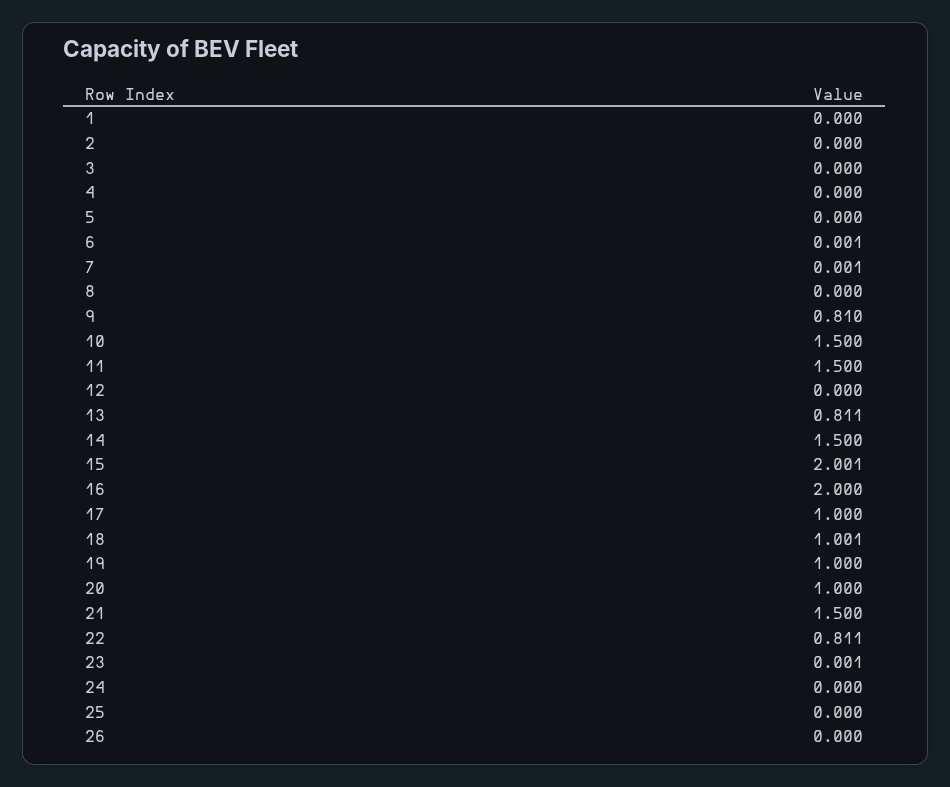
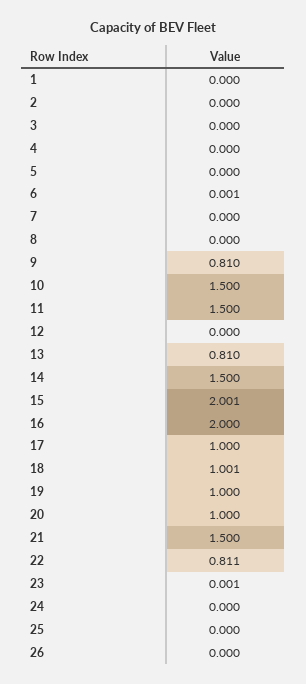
7: 0.001 -> 0
13: 0.811 -> 0.81

